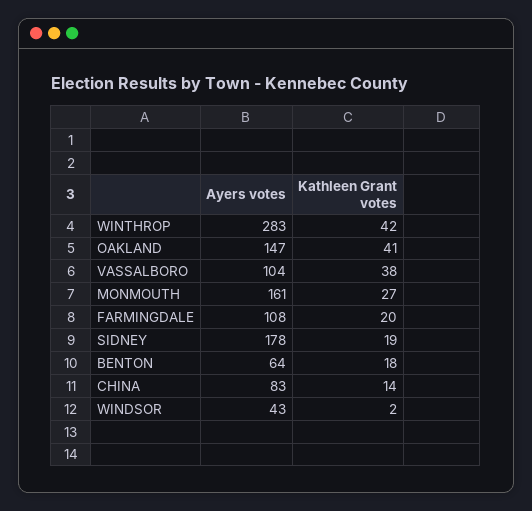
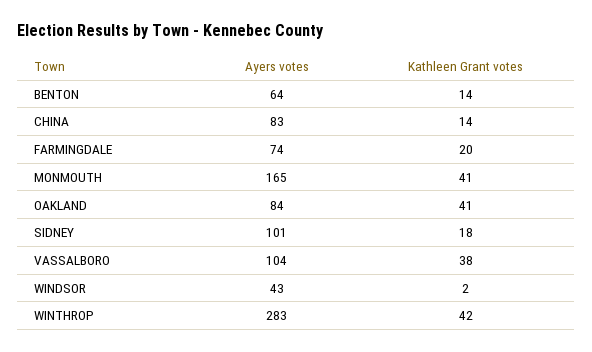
Ayers votes, OAKLAND: 147 -> 84
Ayers votes, MONMOUTH: 161 -> 165
Kathleen Grant votes, MONMOUTH: 27 -> 41
Ayers votes, FARMINGDALE: 108 -> 74
Ayers votes, SIDNEY: 178 -> 101
Kathleen Grant votes, SIDNEY: 19 -> 18
Kathleen Grant votes, BENTON: 18 -> 14

